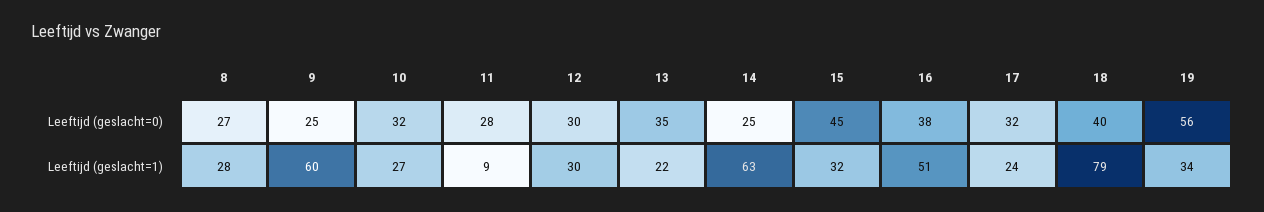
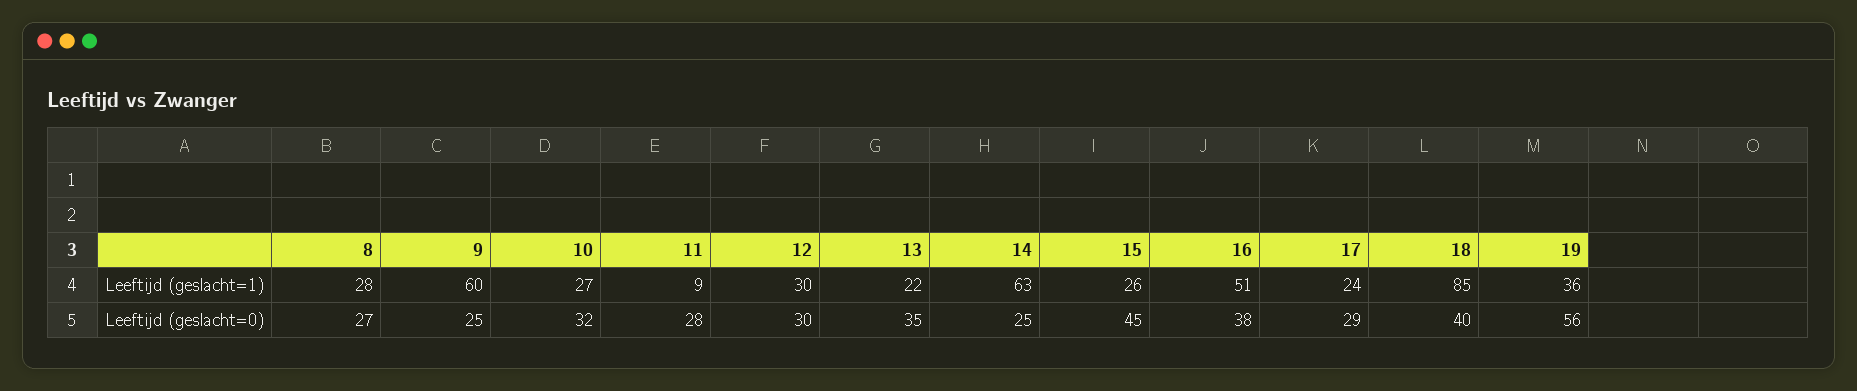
17, Leeftijd (geslacht=0): 32 -> 29
15, Leeftijd (geslacht=1): 32 -> 26
18, Leeftijd (geslacht=1): 79 -> 85
19, Leeftijd (geslacht=1): 34 -> 36

